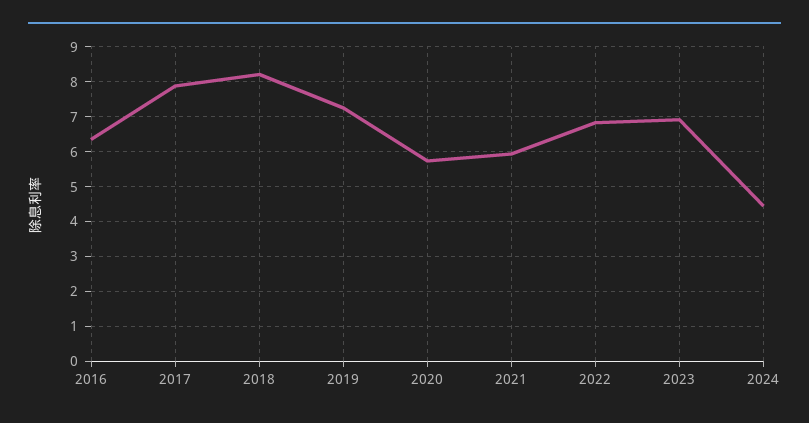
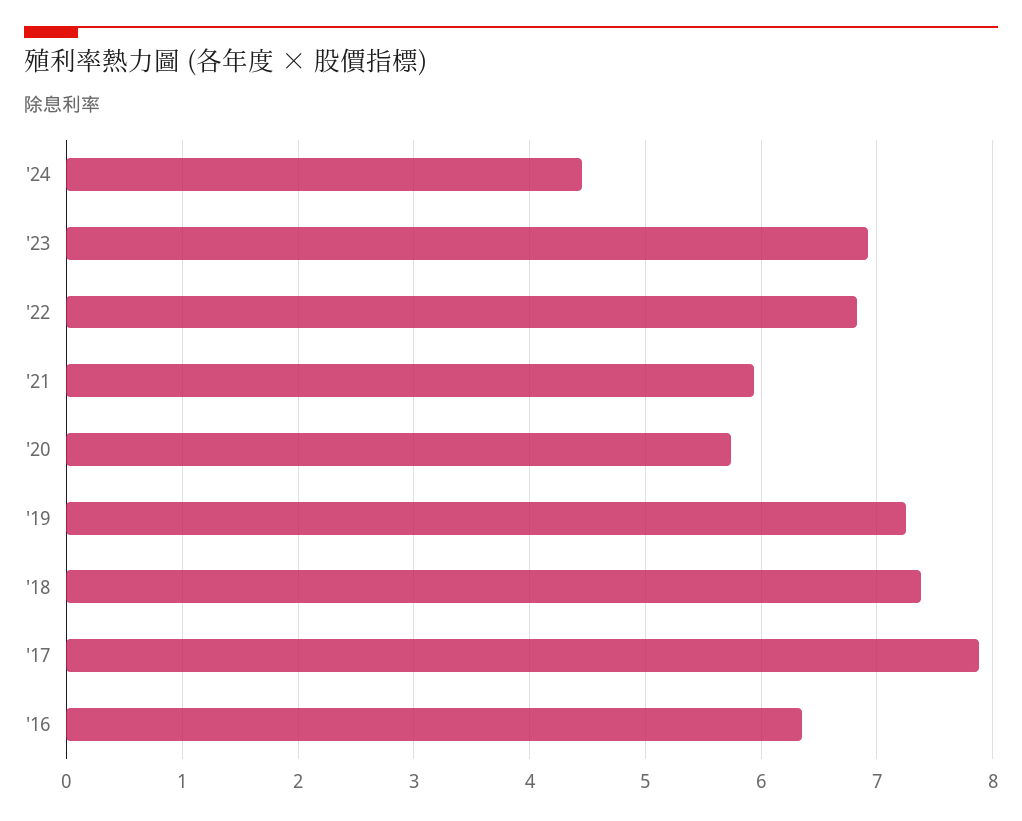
2018: 8.2 -> 7.4

